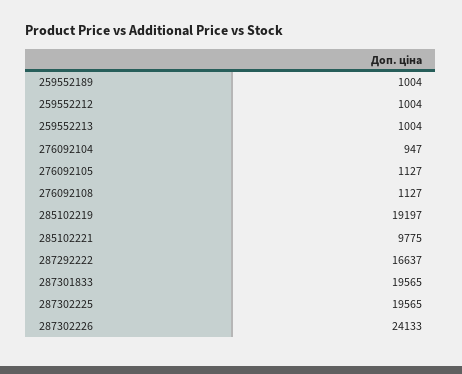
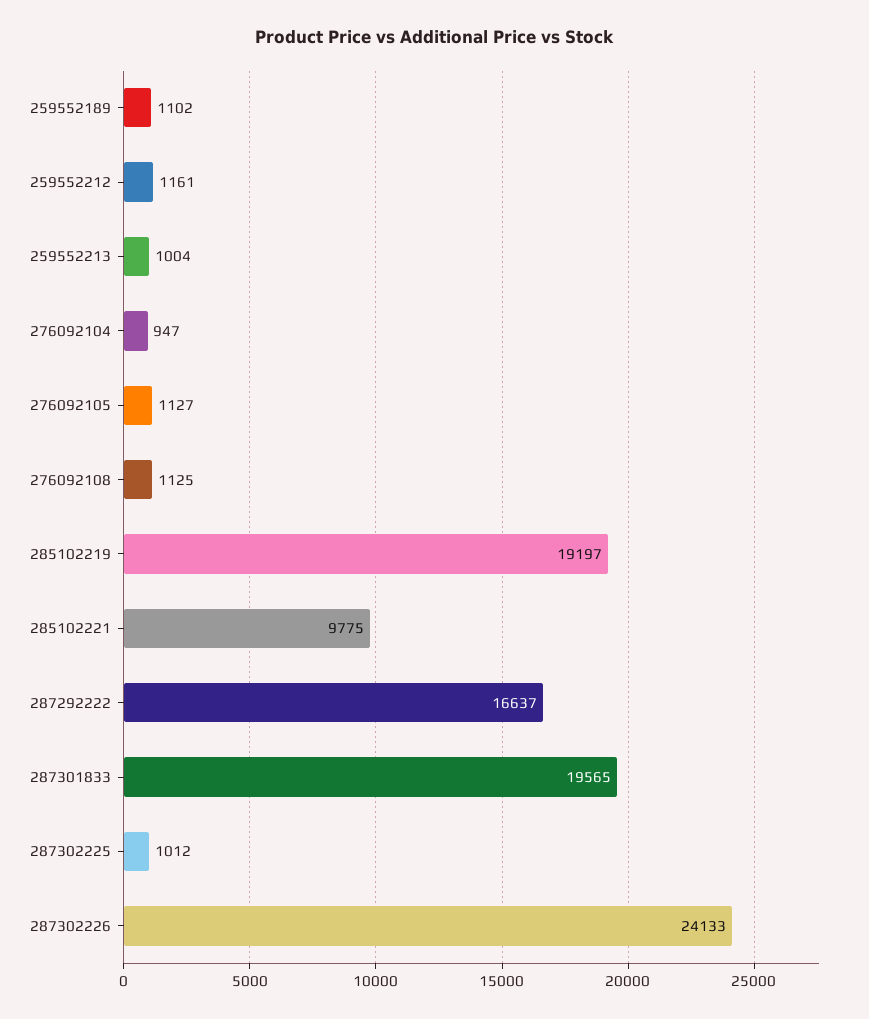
259552189: 1004 -> 1102
259552212: 1004 -> 1161
276092108: 1127 -> 1125
287302225: 19565 -> 1012

